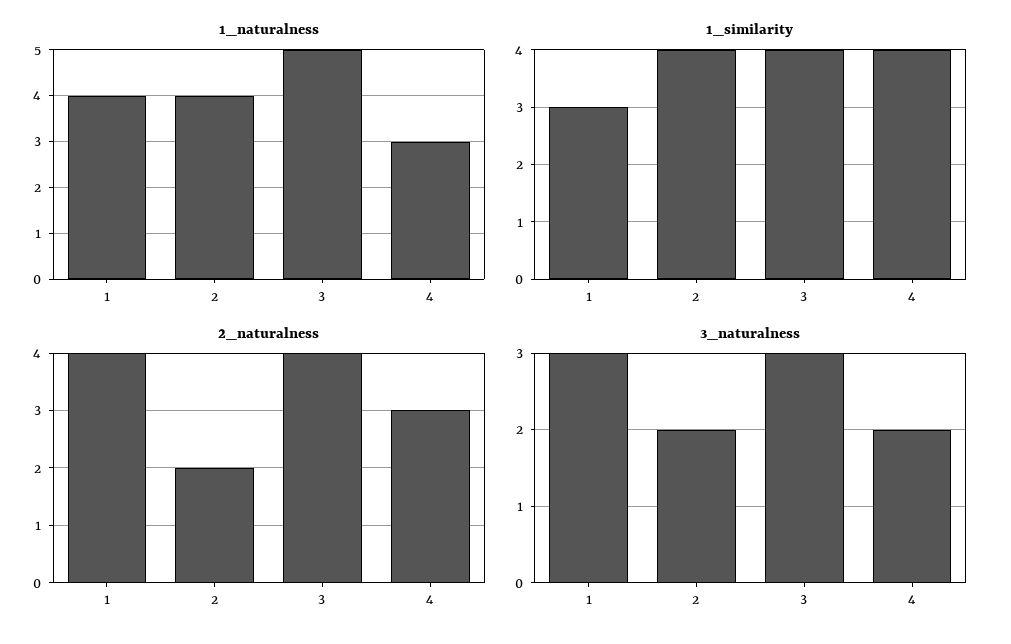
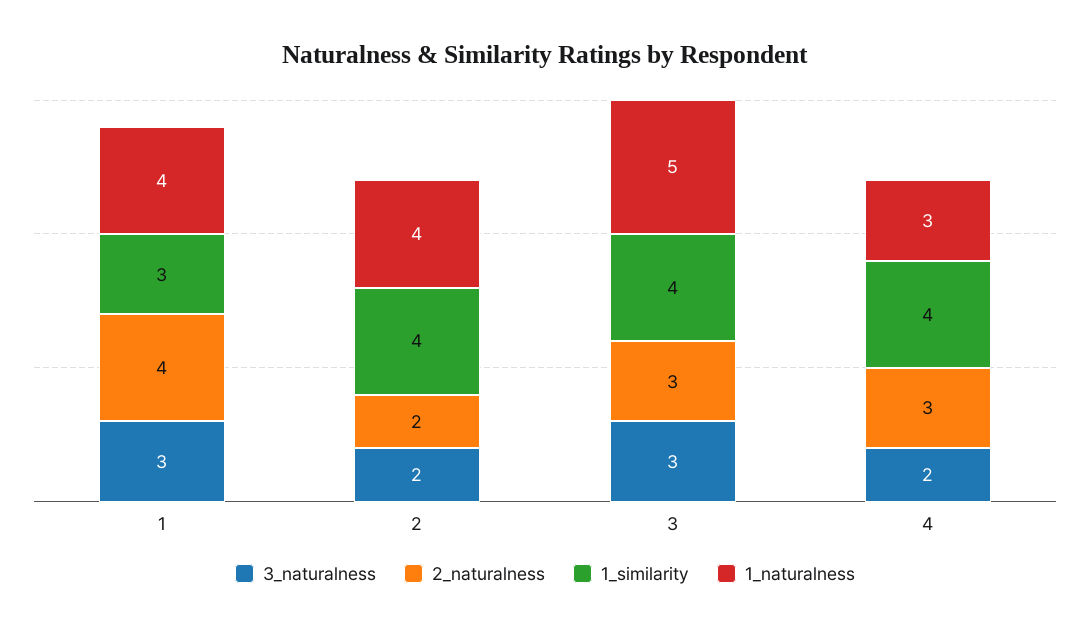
2_naturalness, 3: 4 -> 3

